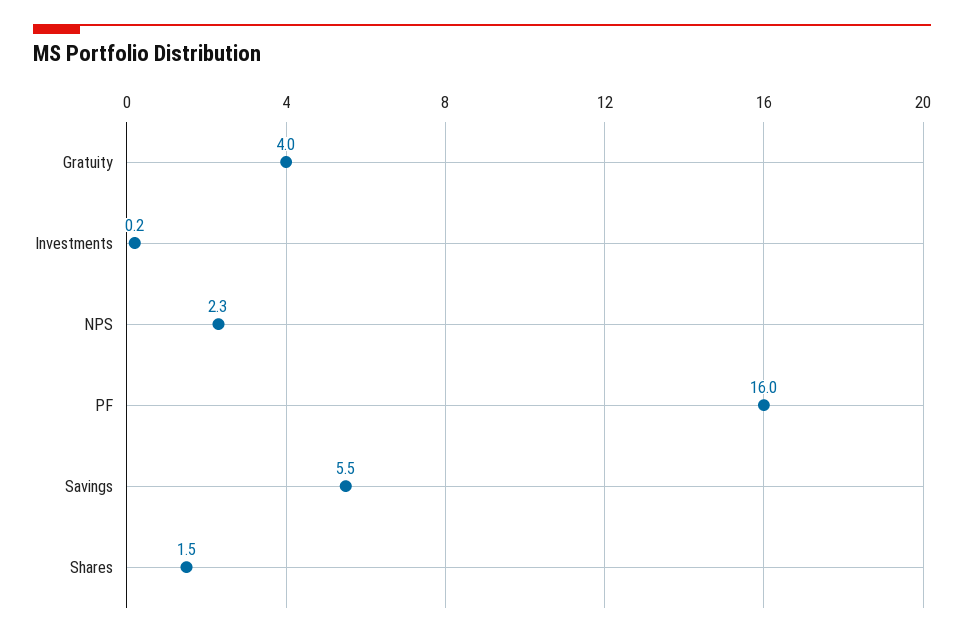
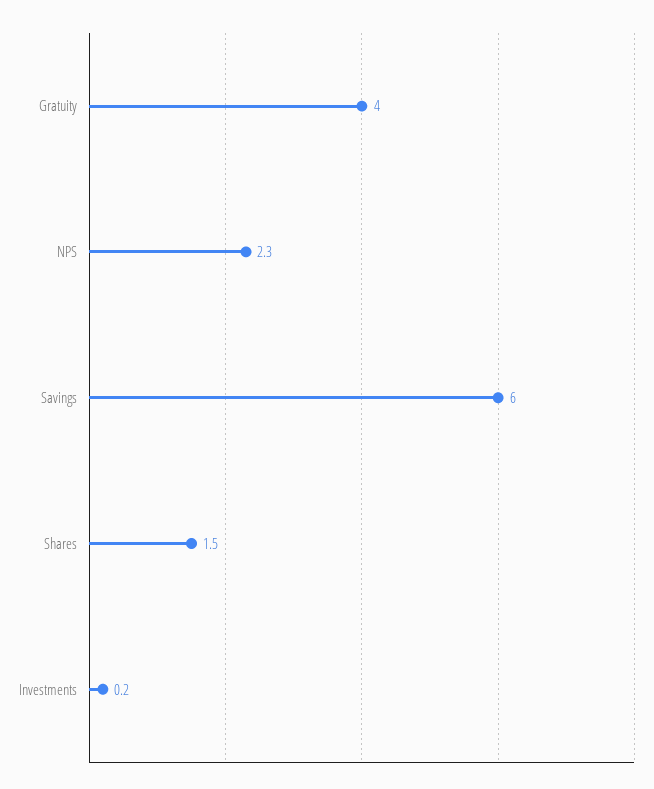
PF: 16 -> none
Savings: 5.5 -> 6

